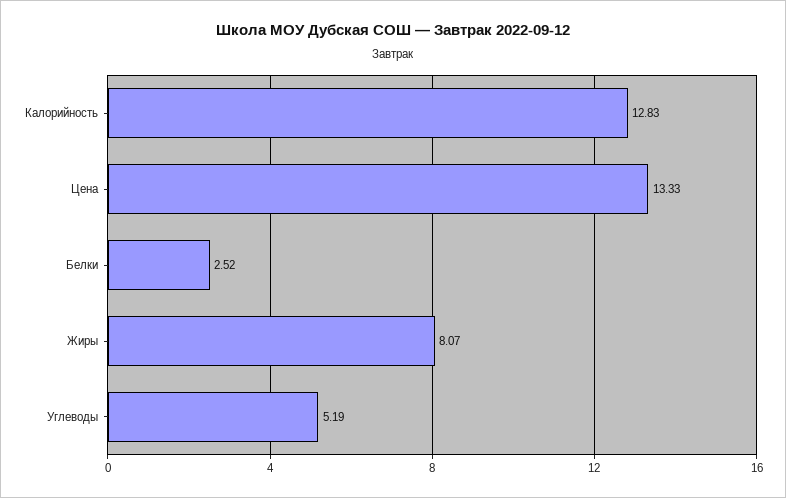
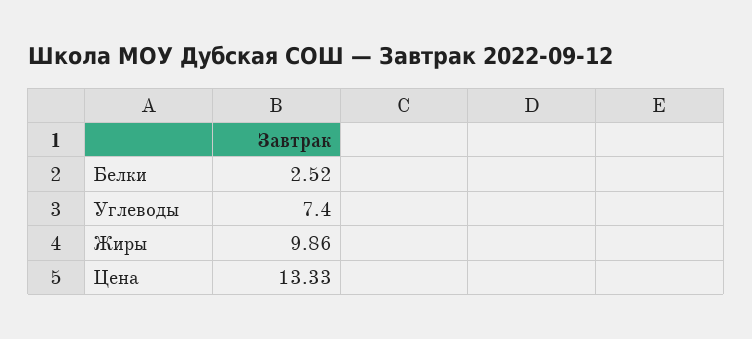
Калорийность: 12.83 -> none
Жиры: 8.07 -> 9.86
Углеводы: 5.19 -> 7.4

